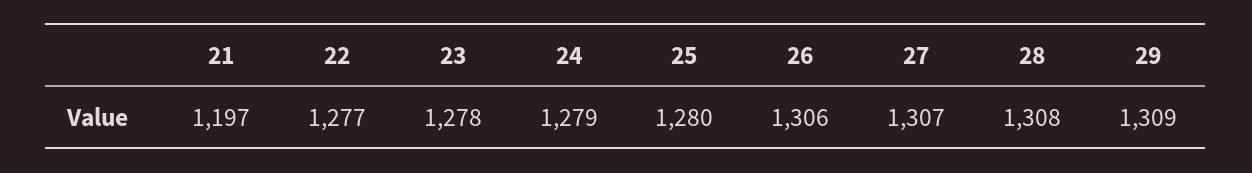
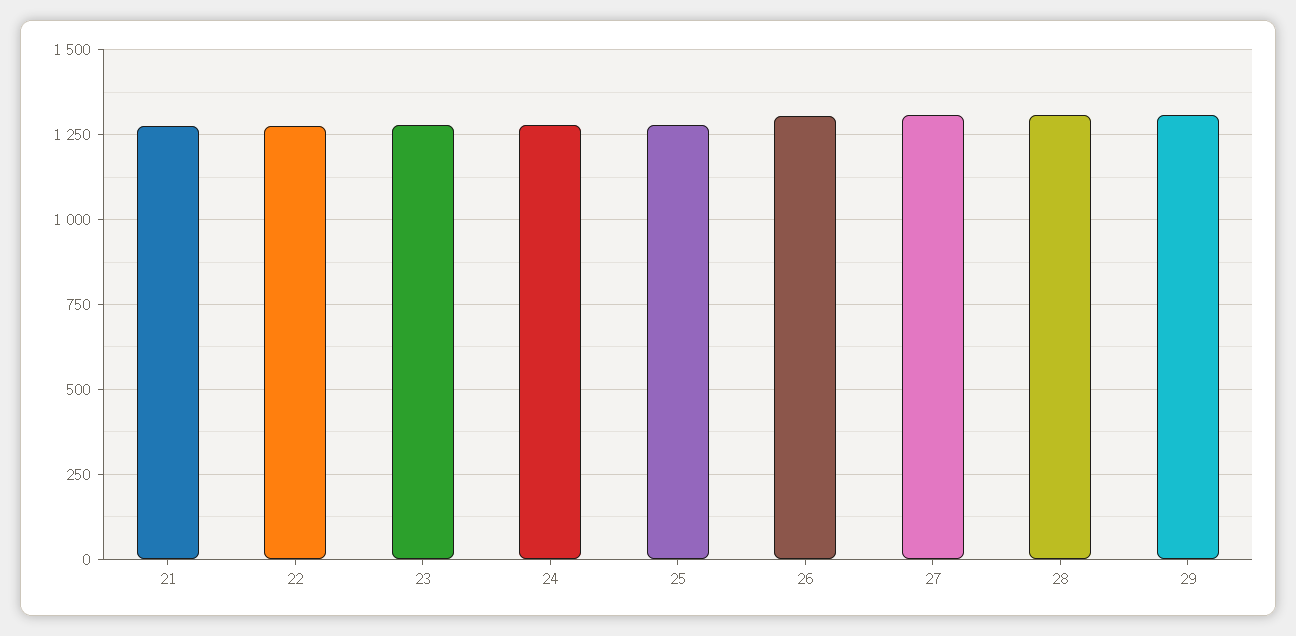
21: 1197 -> 1275

